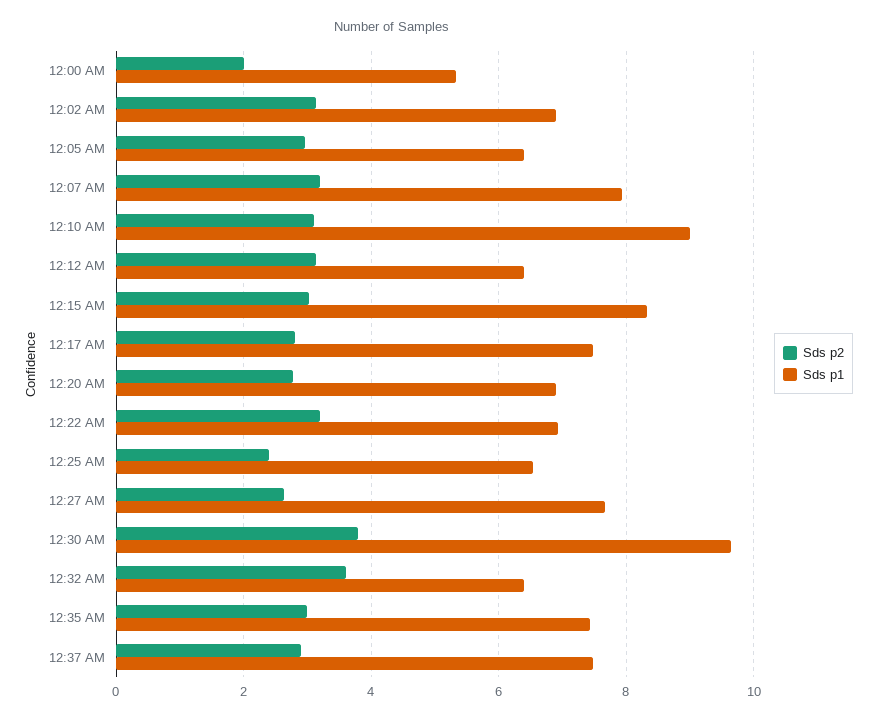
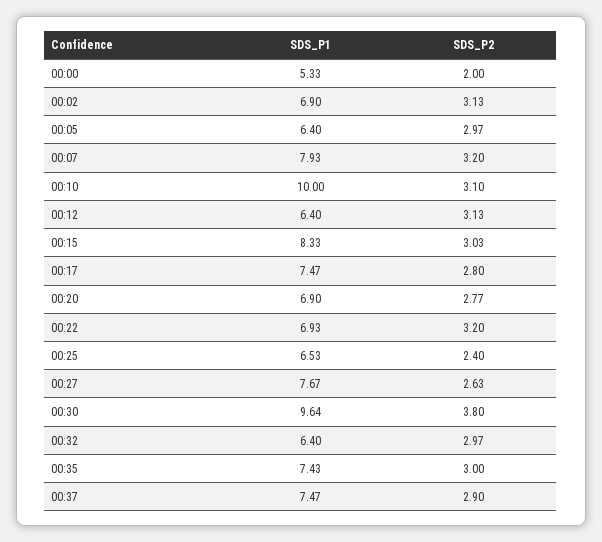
Sds p1, 12:10 AM: 9 -> 10
Sds p2, 12:32 AM: 3.6 -> 2.97

